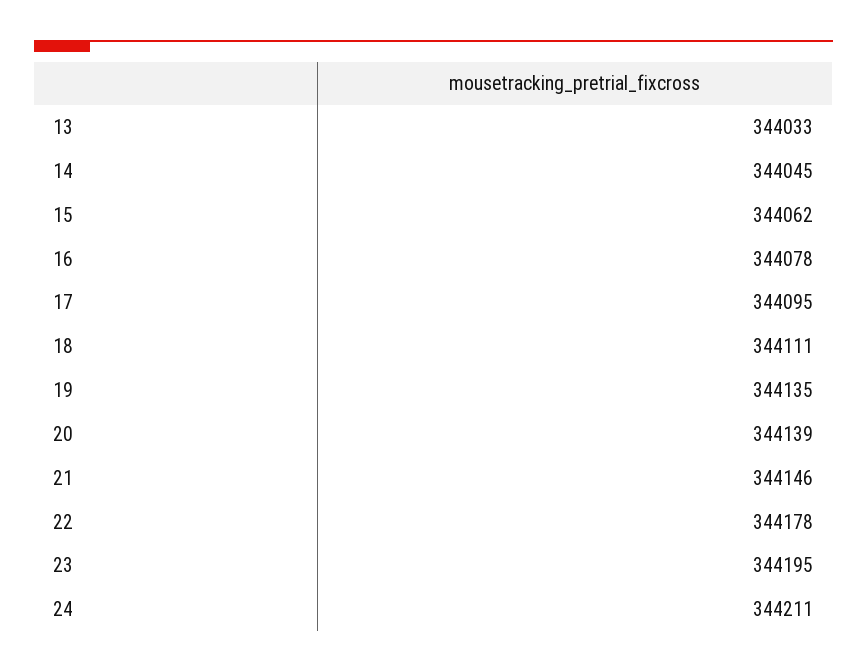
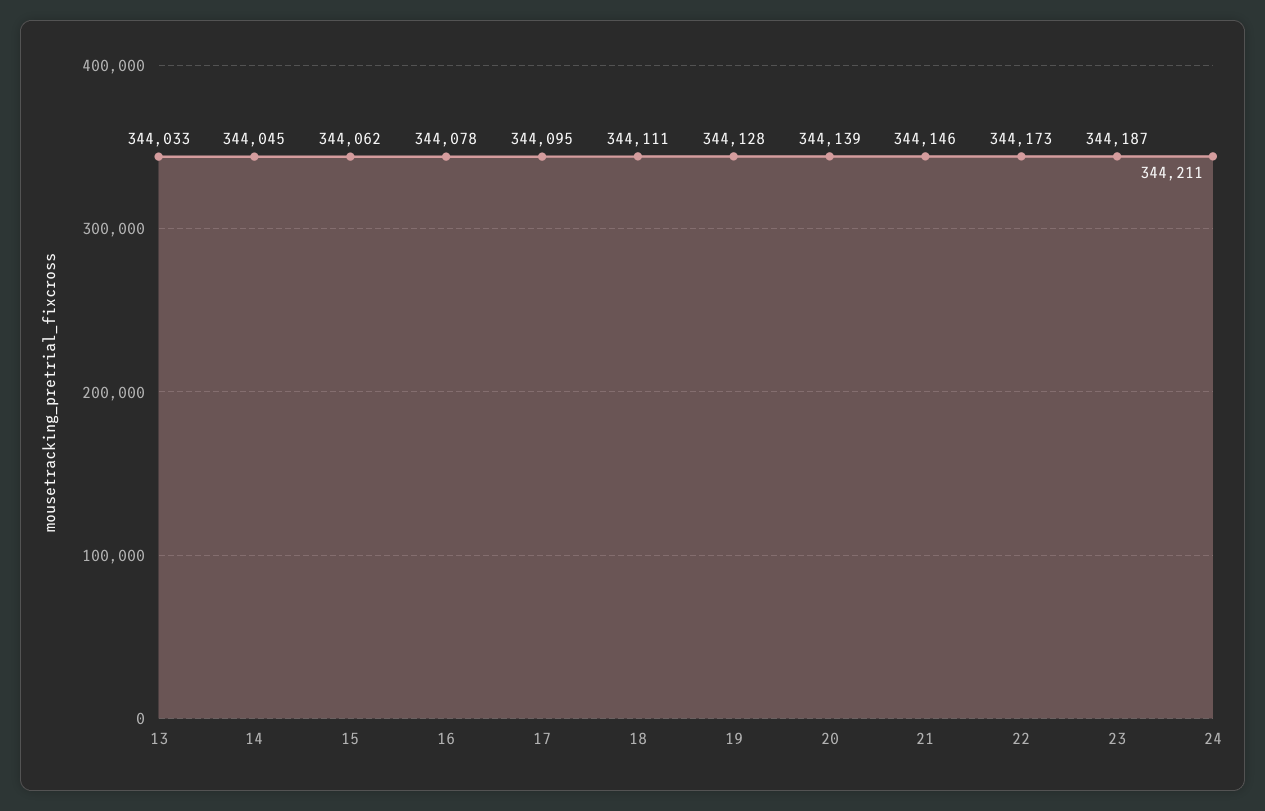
19: 344135 -> 344128
22: 344178 -> 344173
23: 344195 -> 344187

